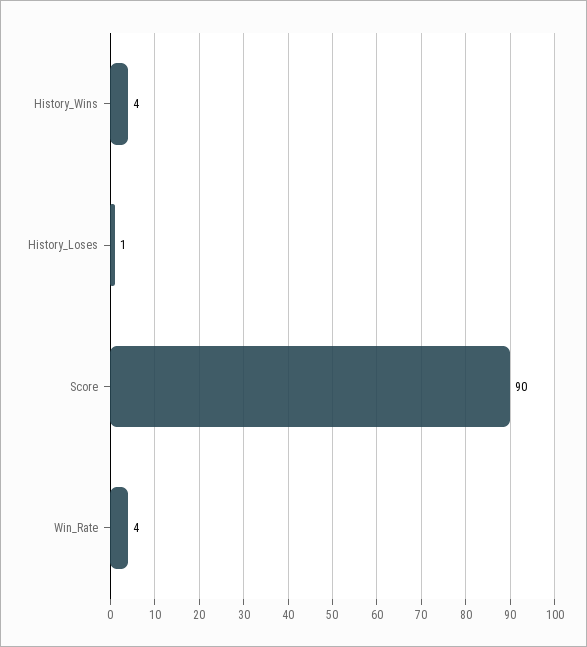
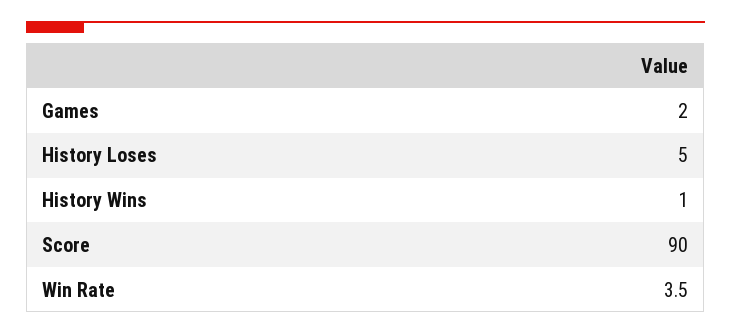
History_Wins: 4 -> 1
History_Loses: 1 -> 5
Games: none -> 2

